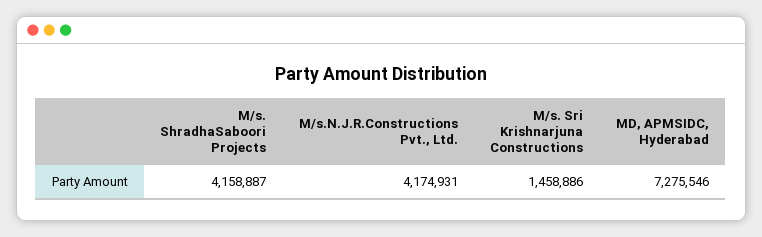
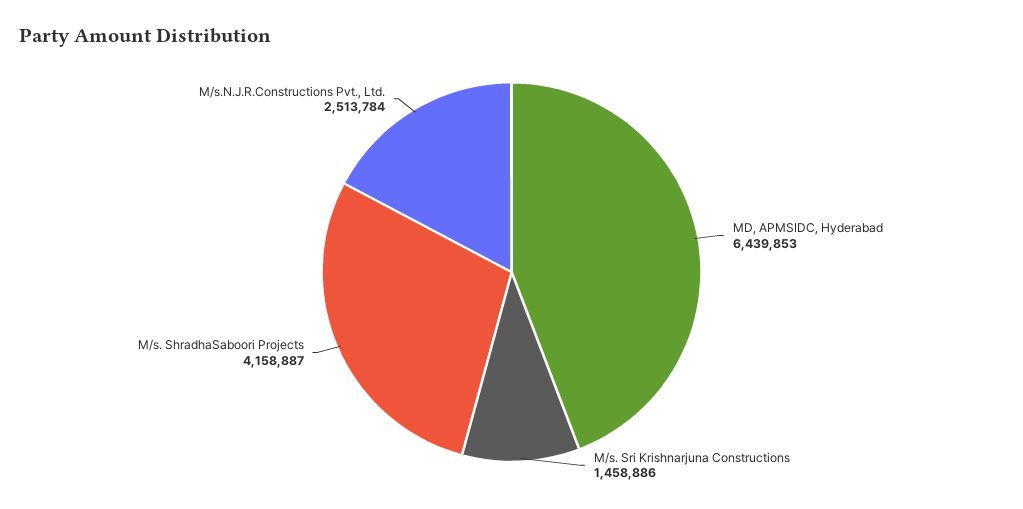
M/s.N.J.R.Constructions Pvt., Ltd.: 4174931 -> 2513784
MD, APMSIDC, Hyderabad: 7275546 -> 6439853

